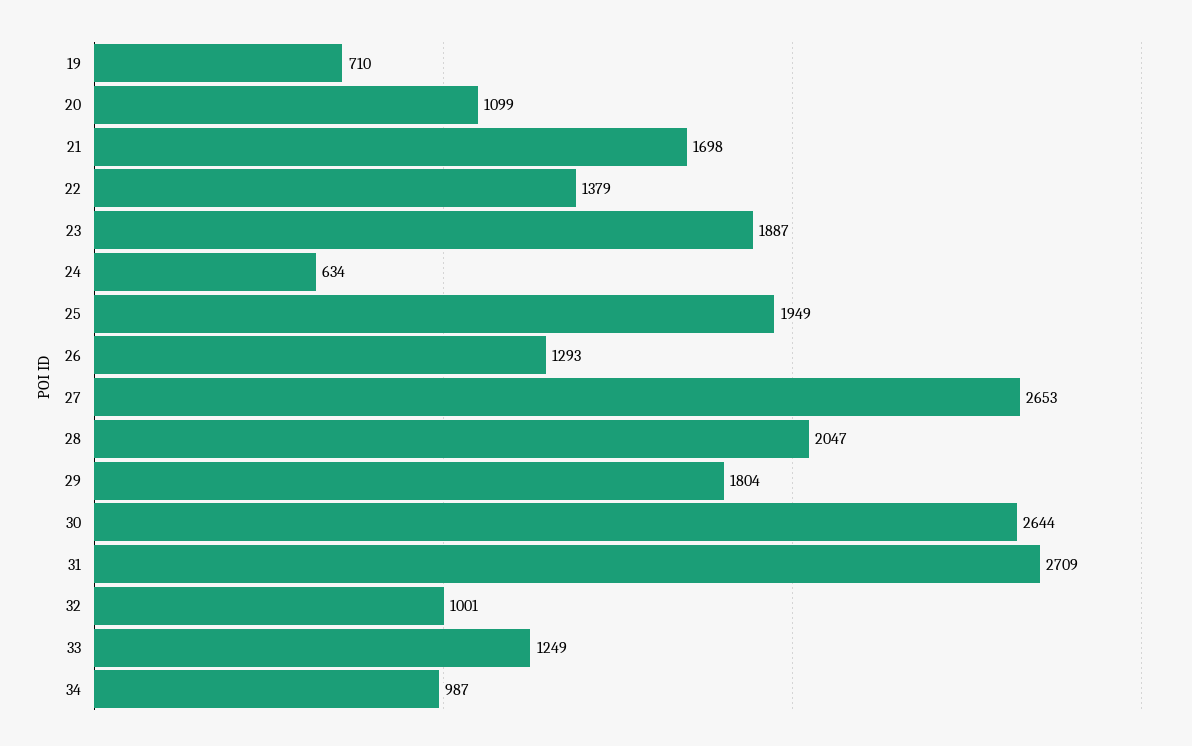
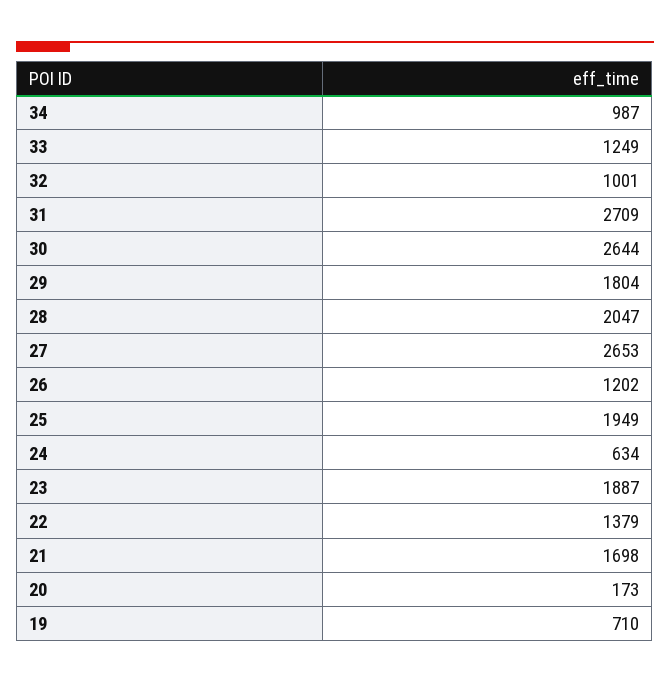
20: 1099 -> 173
26: 1293 -> 1202

